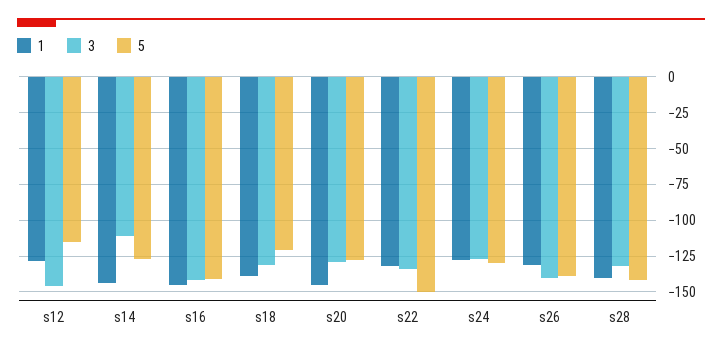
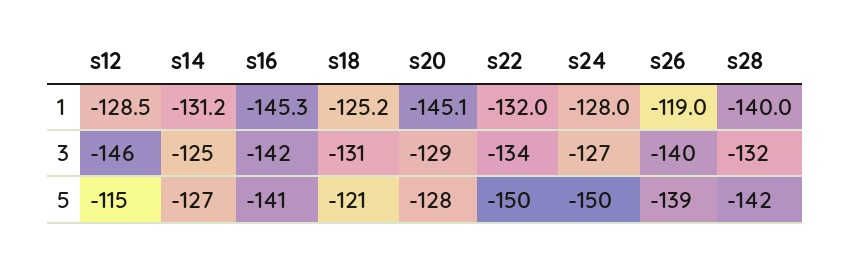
1, s14: -145 -> -131.2
3, s14: -110 -> -125
1, s18: -140 -> -125.2
5, s24: -130 -> -150
1, s26: -130 -> -119

